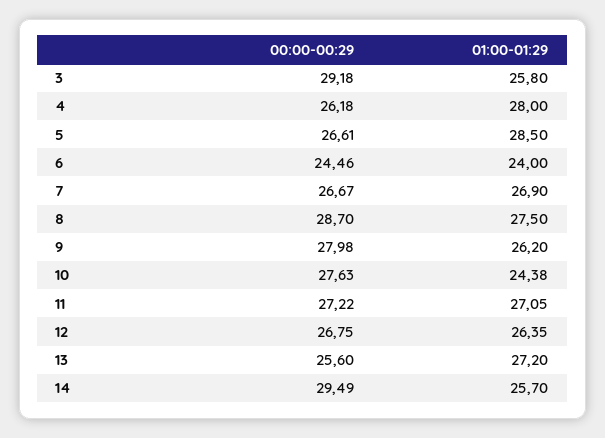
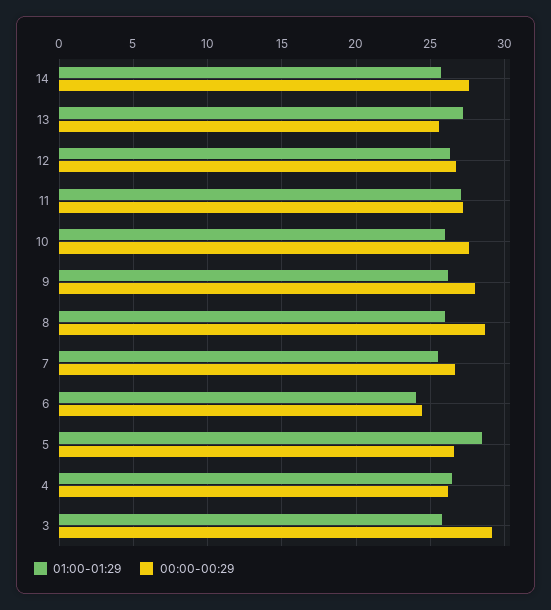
01:00-01:29, 4: 28 -> 26.5
01:00-01:29, 7: 26.9 -> 25.5
01:00-01:29, 8: 27.5 -> 26
01:00-01:29, 10: 24.38 -> 26
00:00-00:29, 14: 29.49 -> 27.5

